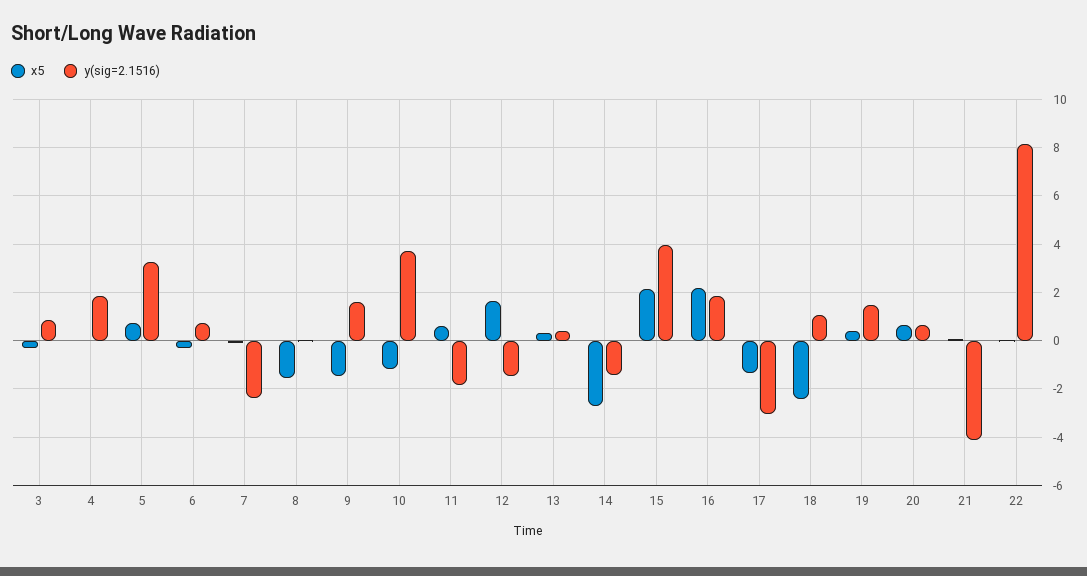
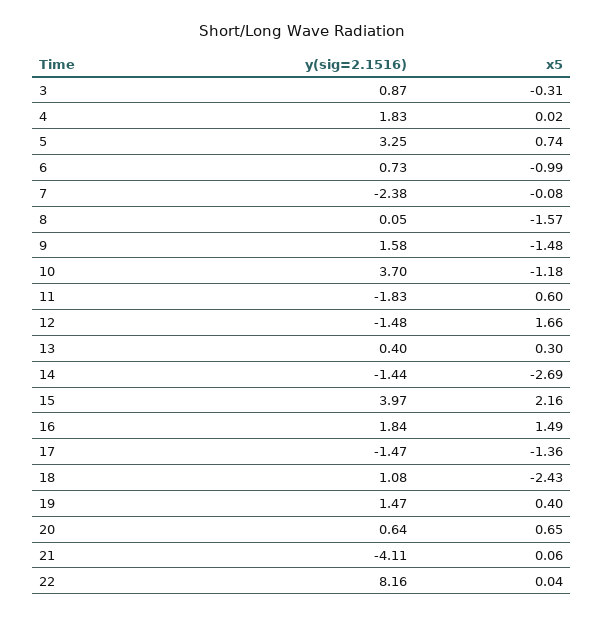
x5, 6: -0.25 -> -0.99
x5, 16: 2.25 -> 1.49
y(sig=2.1516), 17: -3 -> -1.47

